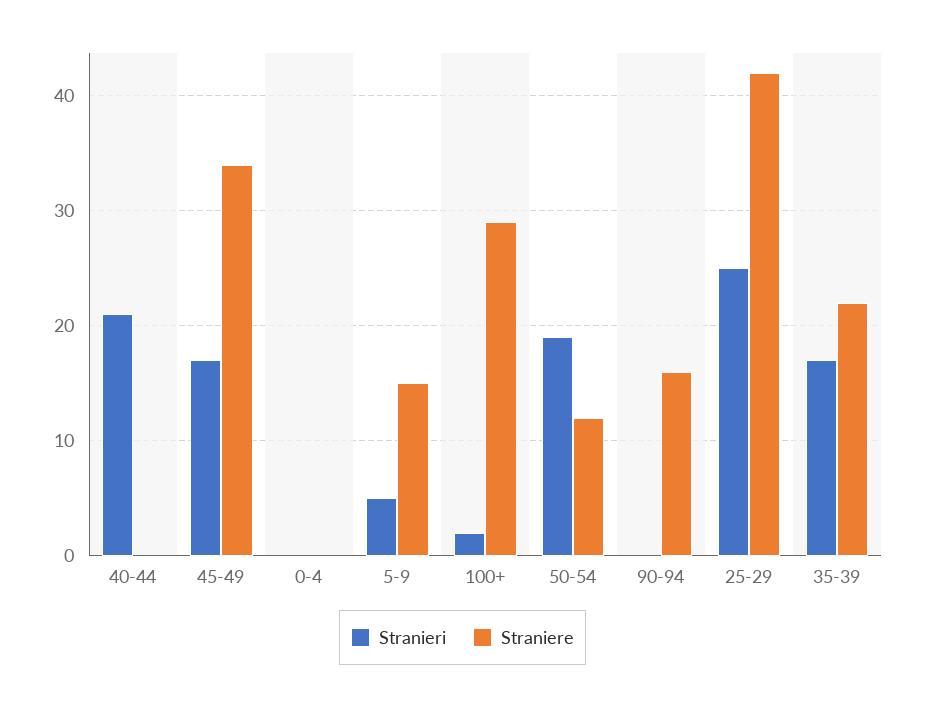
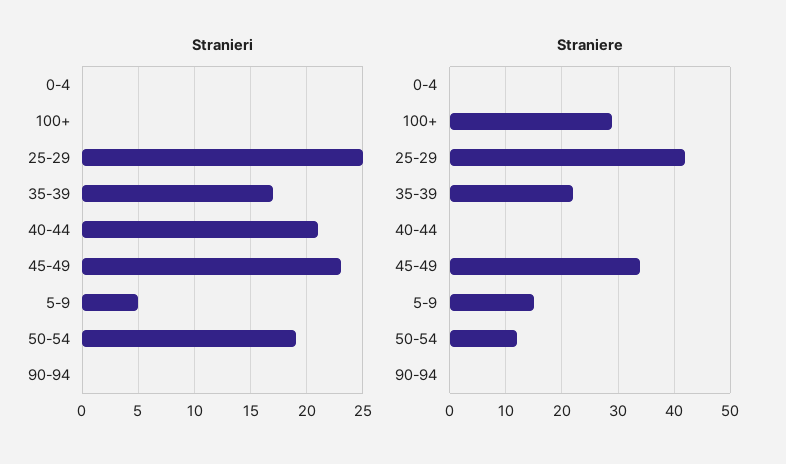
Stranieri, 45-49: 17 -> 23
Stranieri, 100+: 2 -> 0
Straniere, 90-94: 16 -> 0

